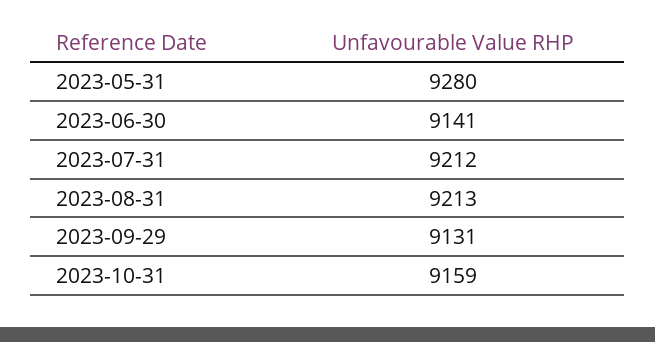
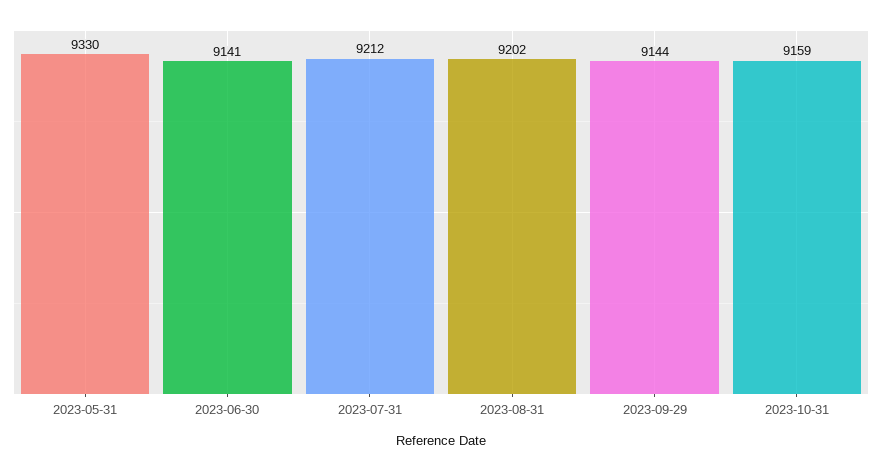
2023-05-31: 9280 -> 9330
2023-08-31: 9213 -> 9202
2023-09-29: 9131 -> 9144

